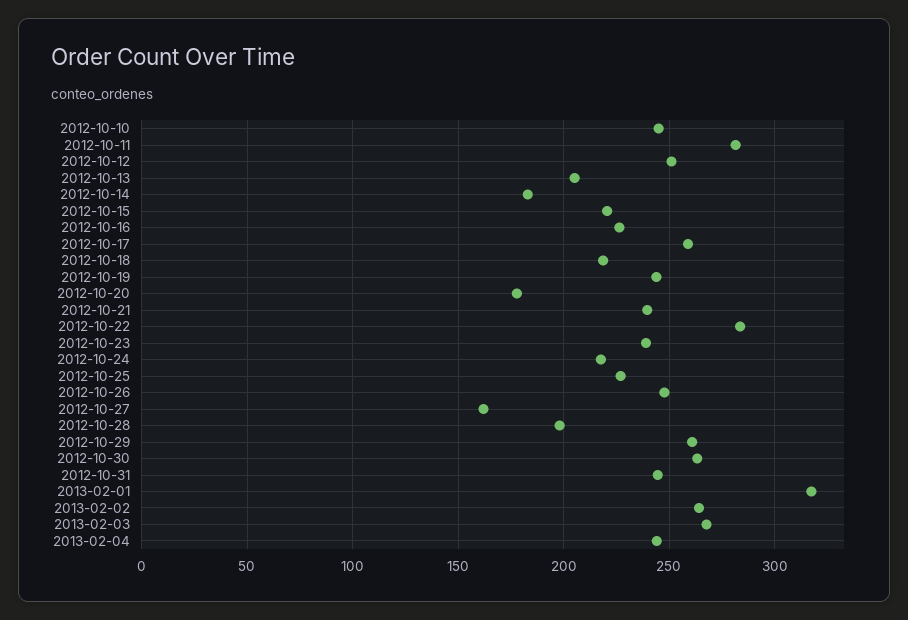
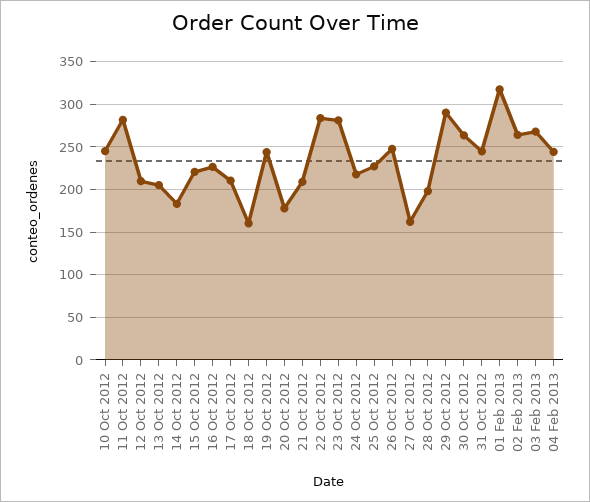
2012-10-12: 250 -> 210
2012-10-17: 260 -> 210
2012-10-18: 220 -> 160
2012-10-21: 240 -> 210
2012-10-23: 240 -> 280
2012-10-29: 260 -> 290

